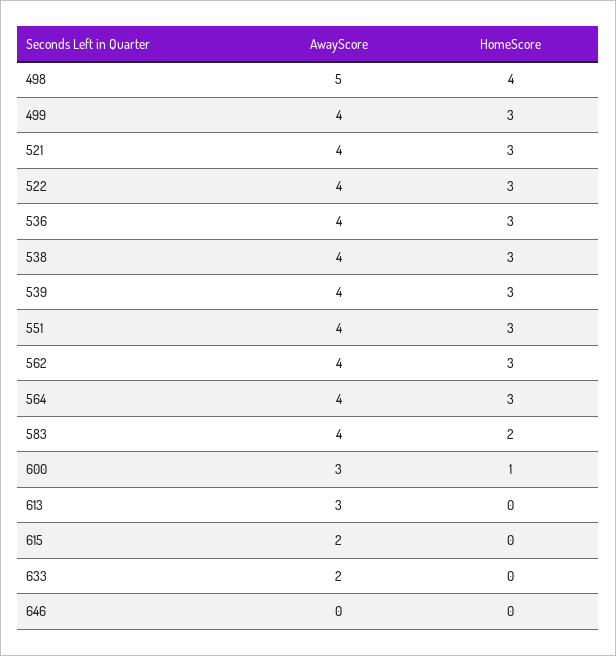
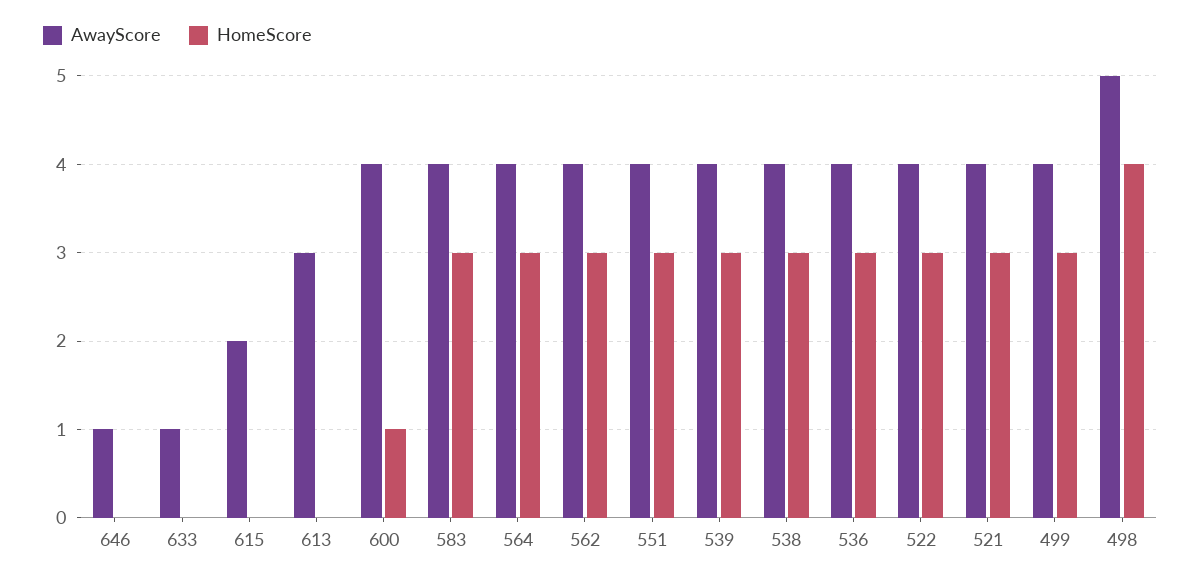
HomeScore, 583: 2 -> 3
AwayScore, 600: 3 -> 4
AwayScore, 633: 2 -> 1
AwayScore, 646: 0 -> 1

